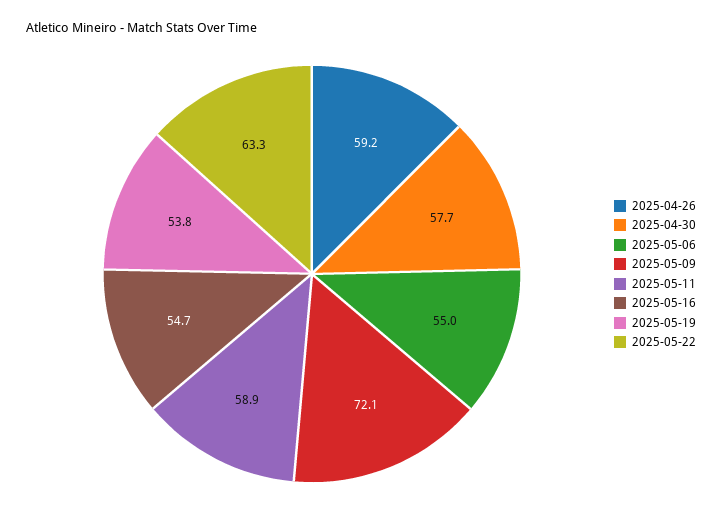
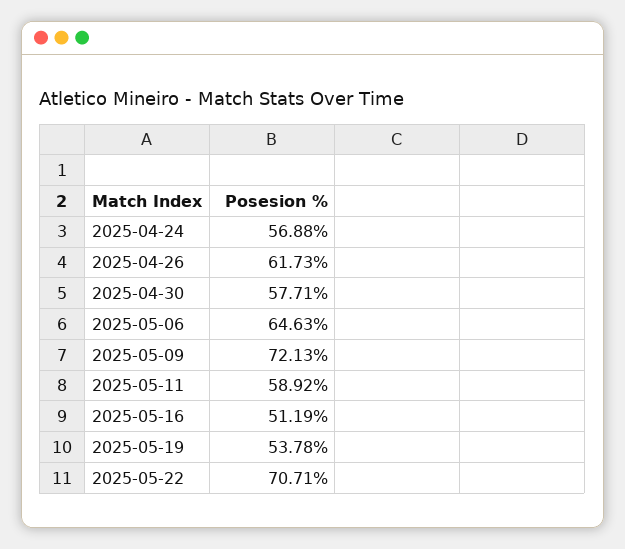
2025-04-26: 59.2 -> 61.73
2025-05-06: 55 -> 64.63
2025-05-16: 54.7 -> 51.19
2025-05-22: 63.3 -> 70.71
2025-04-24: none -> 56.88

